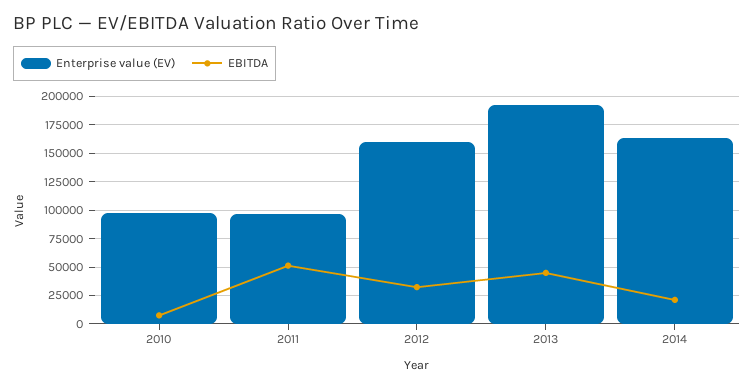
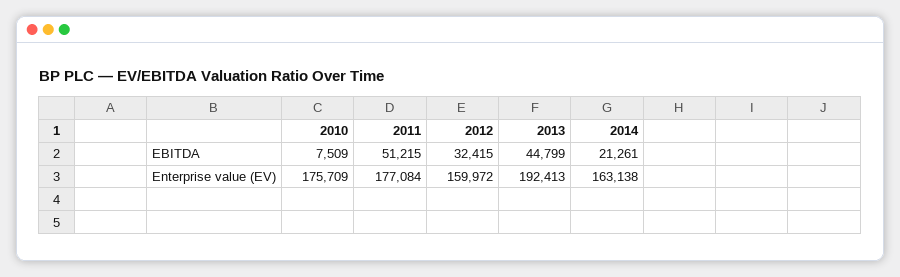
Enterprise value (EV), 2010: 100000 -> 175709
Enterprise value (EV), 2011: 100000 -> 177084

